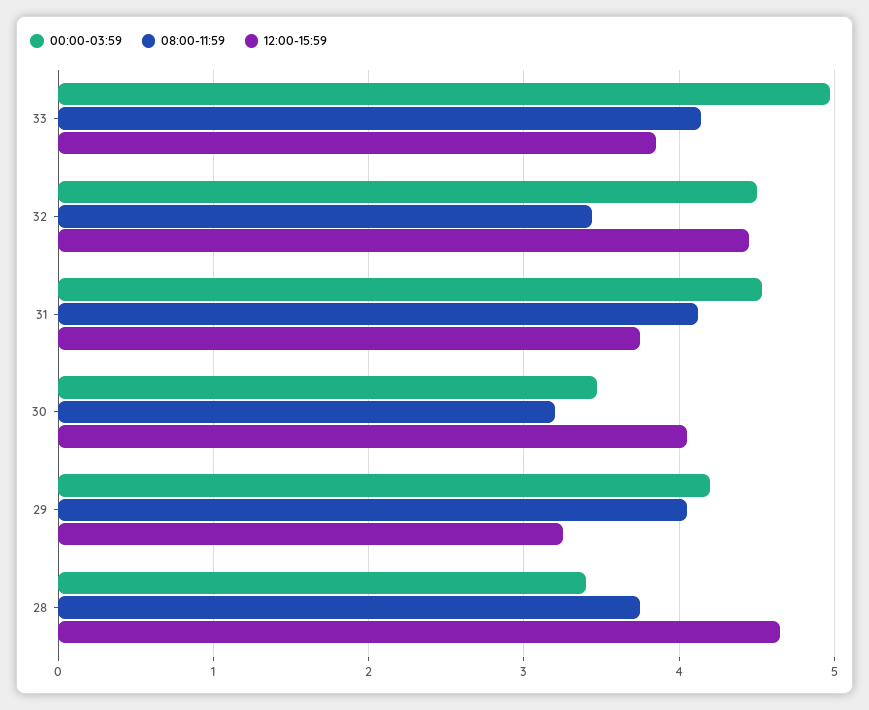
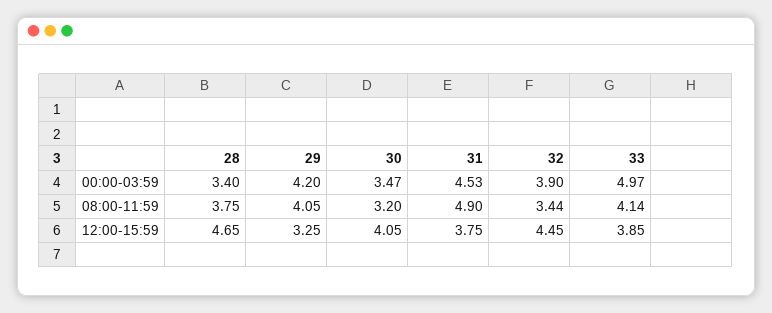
00:00-03:59, 32: 4.5 -> 3.9
08:00-11:59, 31: 4.1 -> 4.9

